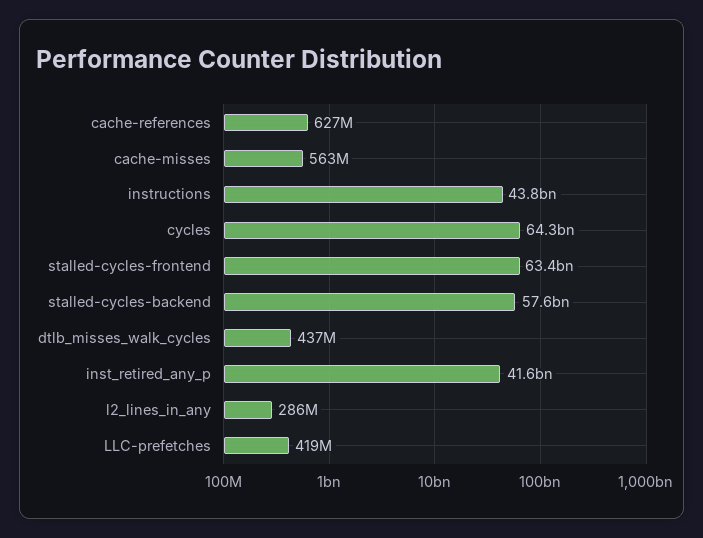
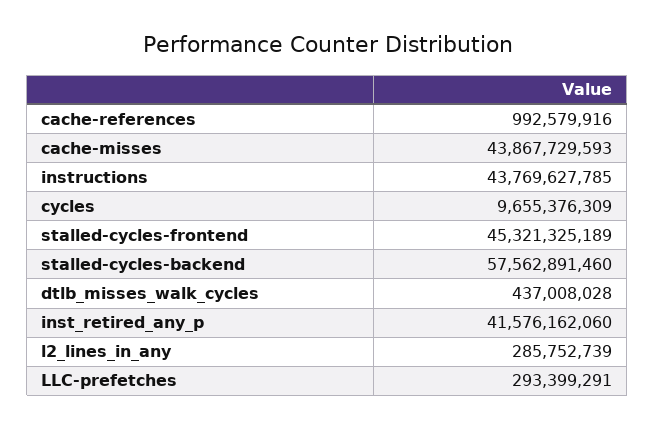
cache-references: 627000000 -> 992579916
cache-misses: 563000000 -> 43867729593
cycles: 64300000000 -> 9655376309
stalled-cycles-frontend: 63400000000 -> 45321325189
LLC-prefetches: 419000000 -> 293399291

